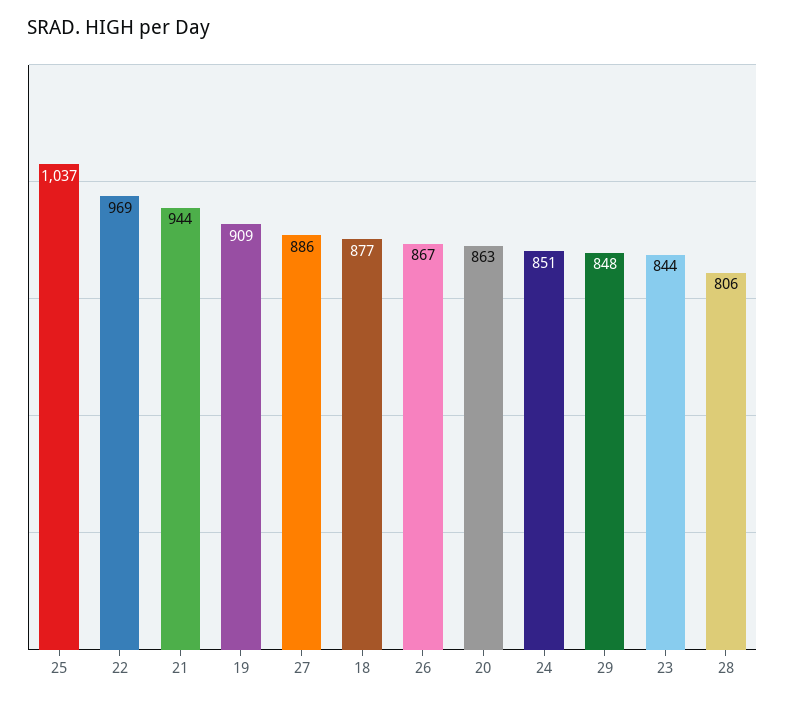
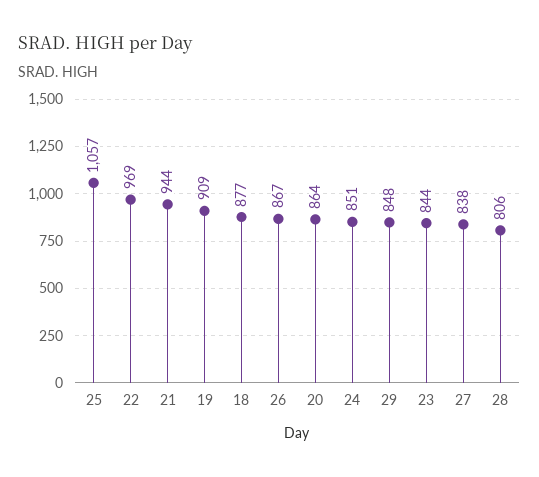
25: 1037 -> 1057
27: 886 -> 838
20: 863 -> 864

